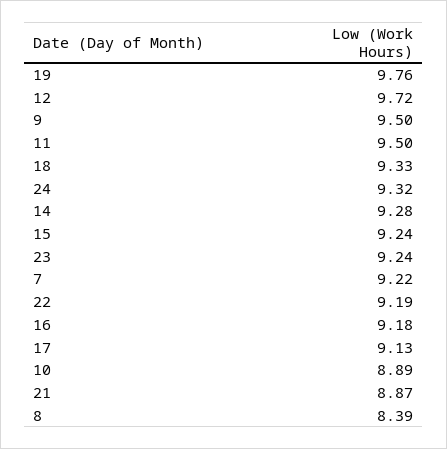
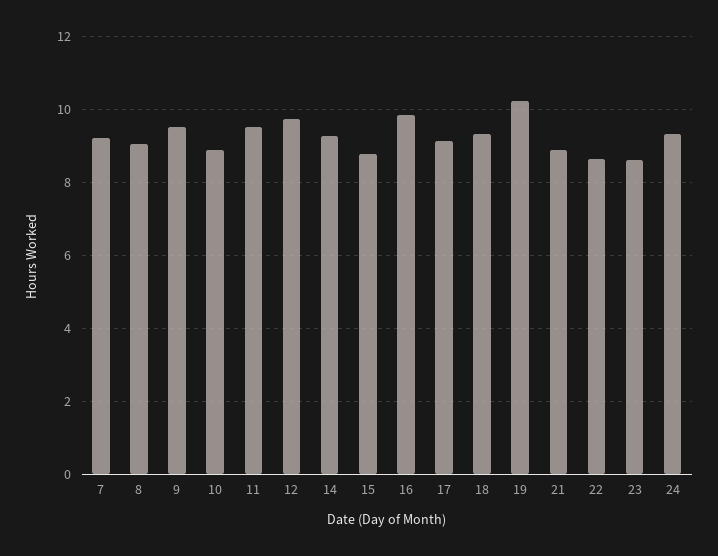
19: 9.76 -> 10.2
15: 9.24 -> 8.8
23: 9.24 -> 8.6
22: 9.19 -> 8.6
16: 9.18 -> 9.8
8: 8.39 -> 9

